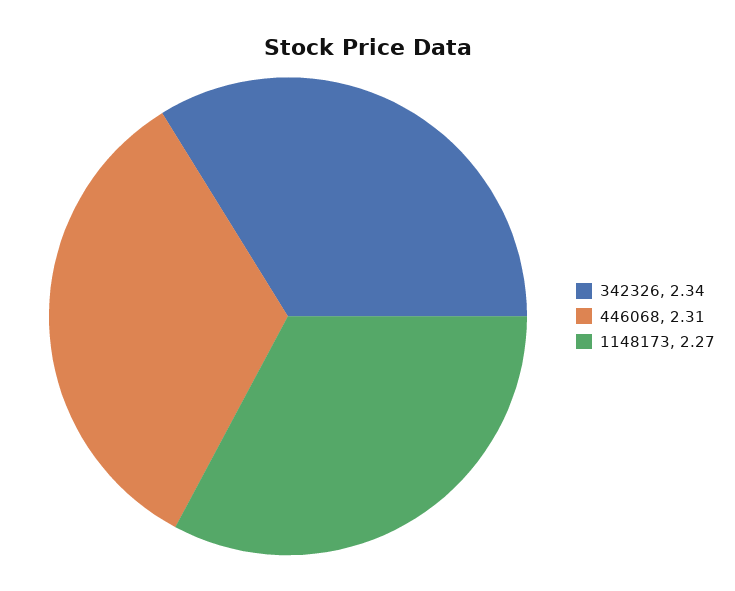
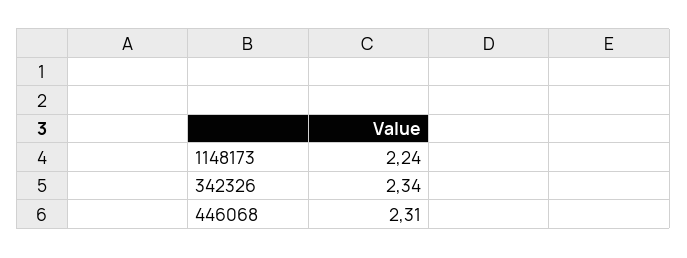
1148173: 2.27 -> 2.24

